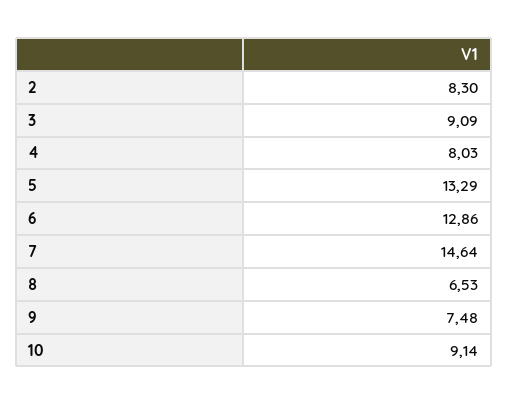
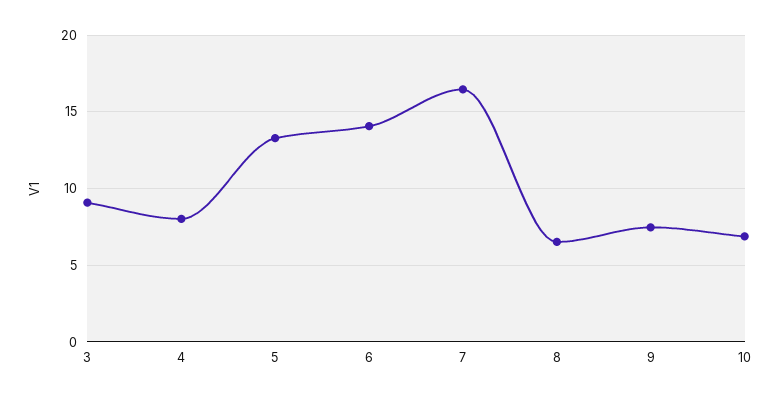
2: 8.3 -> none
6: 12.86 -> 14
7: 14.64 -> 16.5
10: 9.14 -> 7

